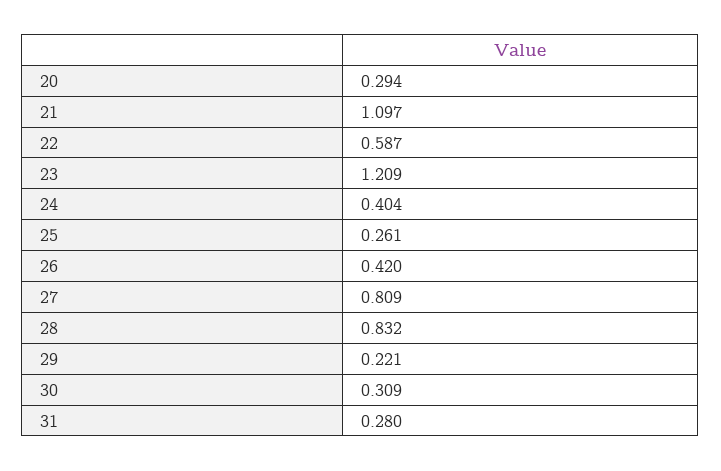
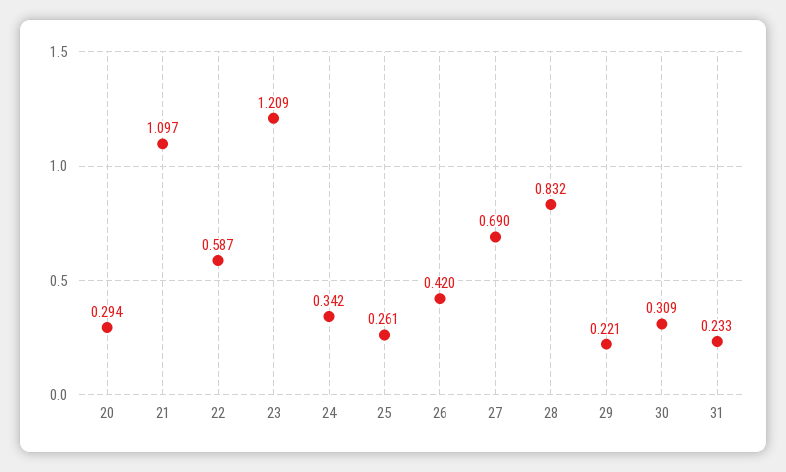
24: 0.404 -> 0.342
27: 0.809 -> 0.69
31: 0.28 -> 0.233

